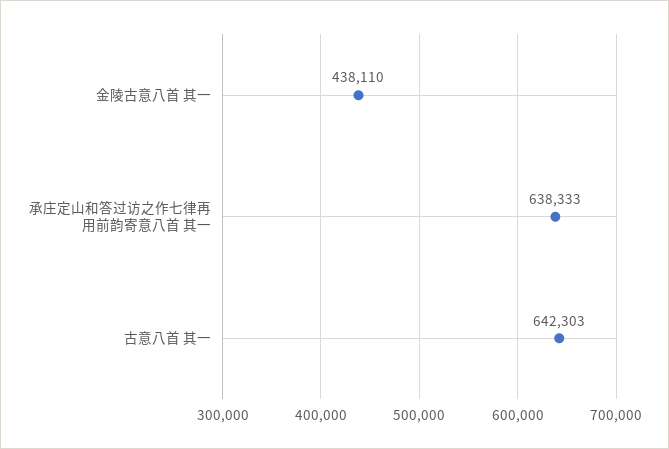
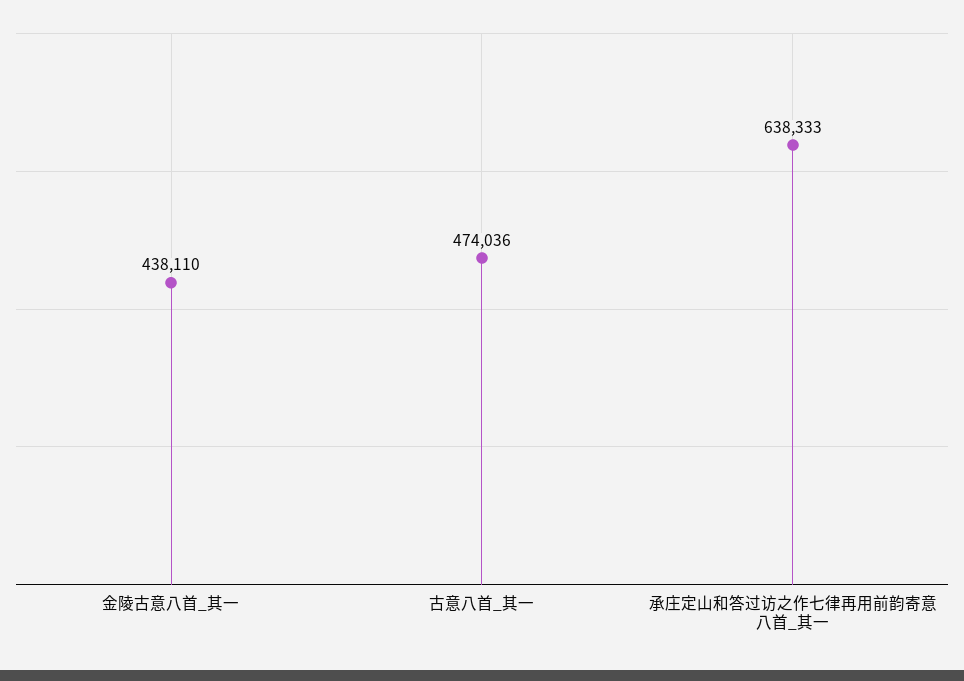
古意八首 其一: 642303 -> 474036

